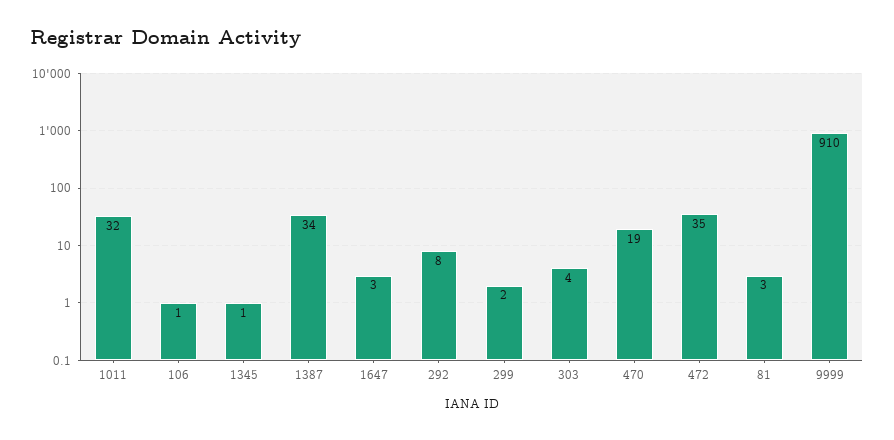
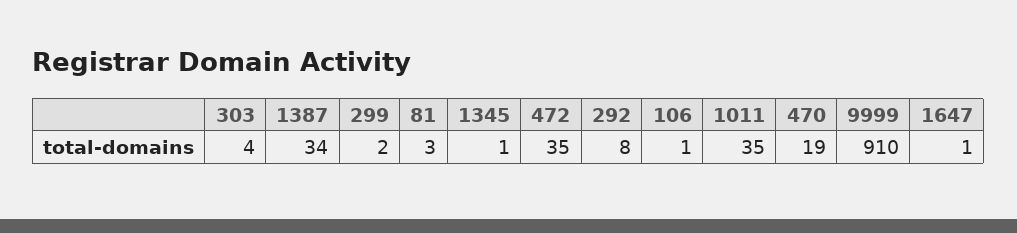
1011: 32 -> 35
1647: 3 -> 1

